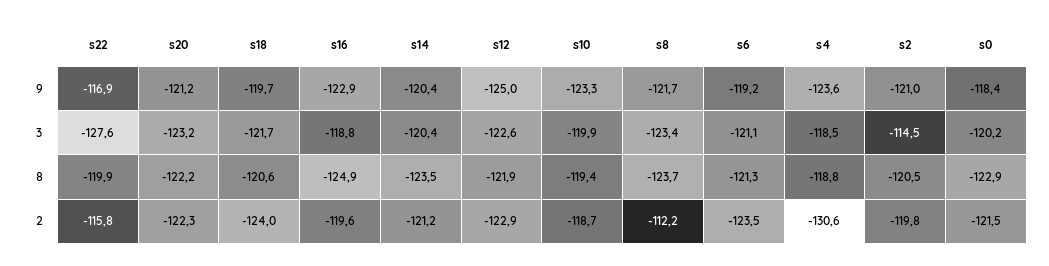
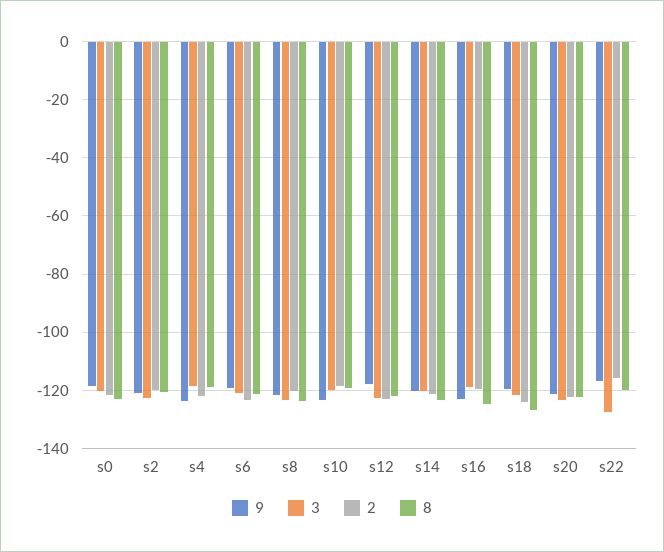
9, s12: -125 -> -117.5
3, s2: -114.5 -> -122.5
8, s18: -120.6 -> -127.5
2, s8: -112.2 -> -120
2, s4: -130.6 -> -122.5

